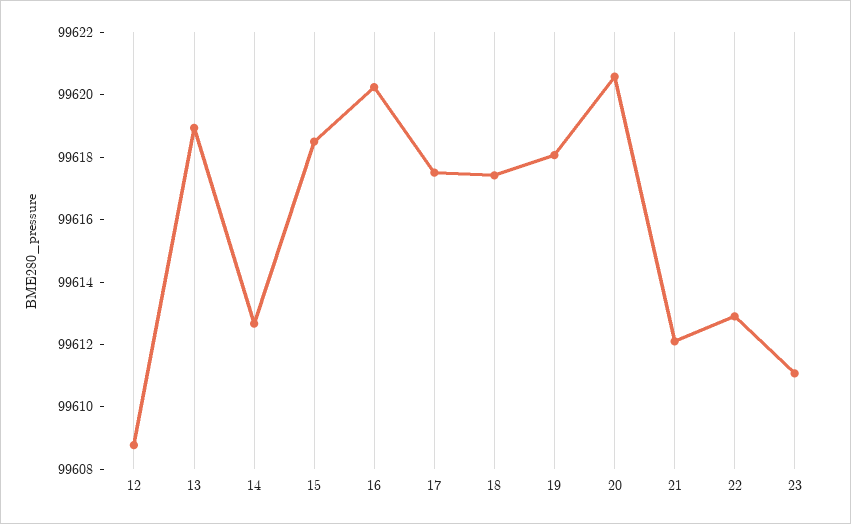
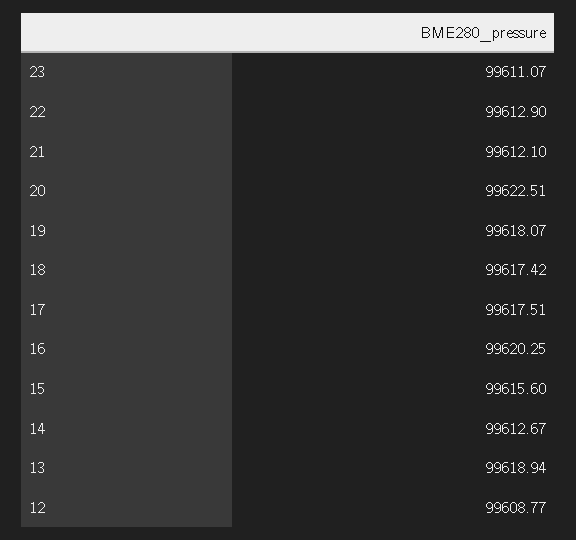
15: 99618.5 -> 99615.6
20: 99620.5 -> 99622.51

